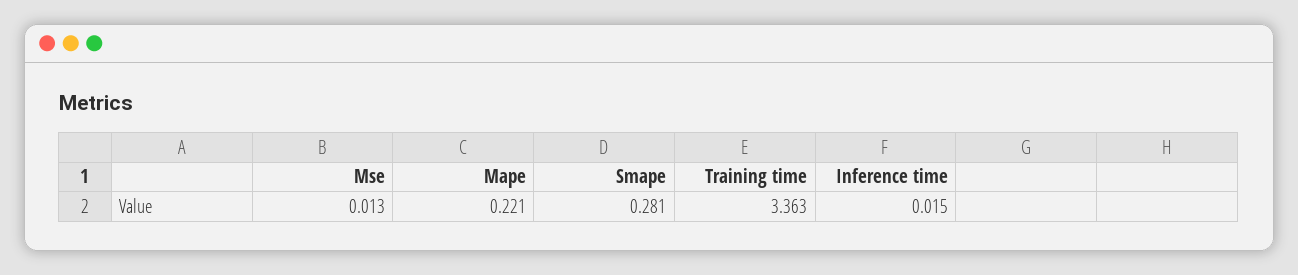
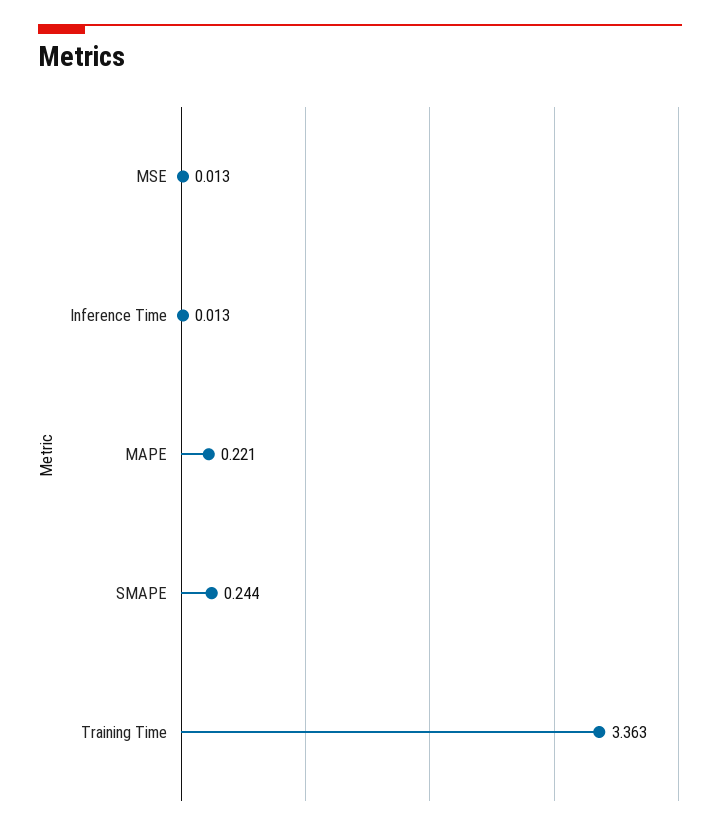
Smape: 0.281 -> 0.244
Inference time: 0.015 -> 0.013

